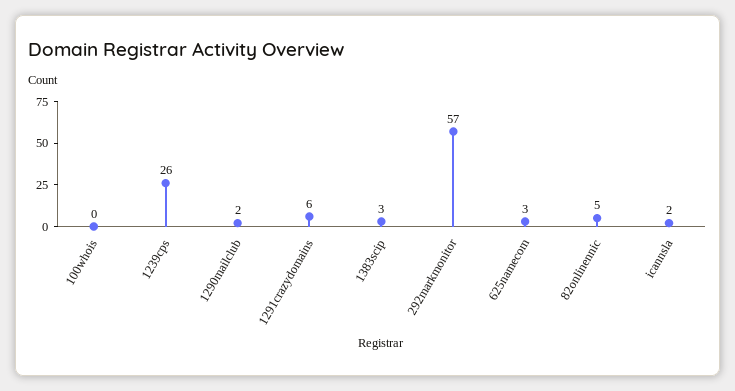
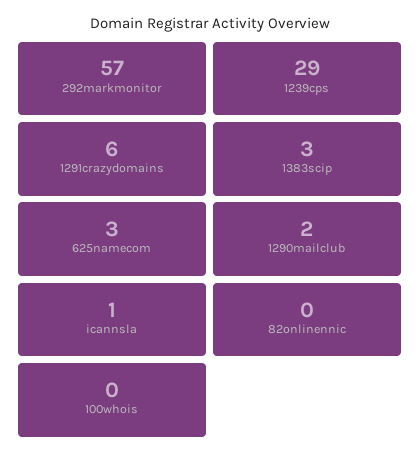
1239cps: 26 -> 29
82onlinennic: 5 -> 0
icannsla: 2 -> 1

